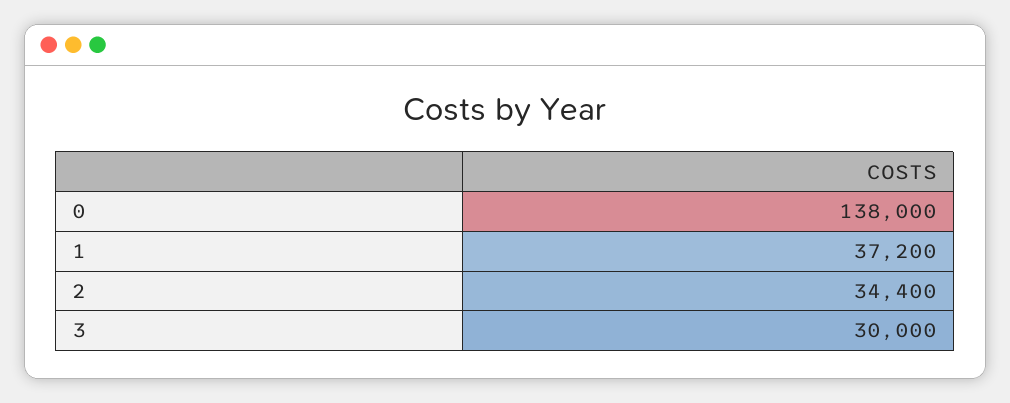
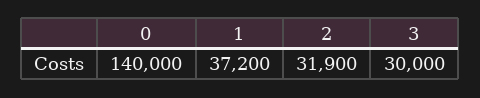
0: 138000 -> 140000
2: 34400 -> 31900

